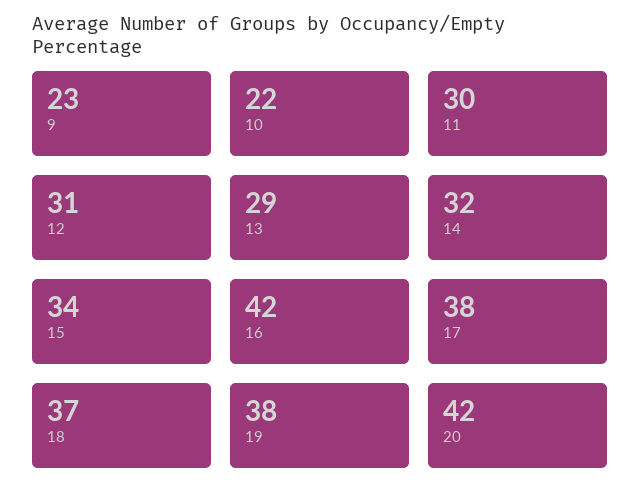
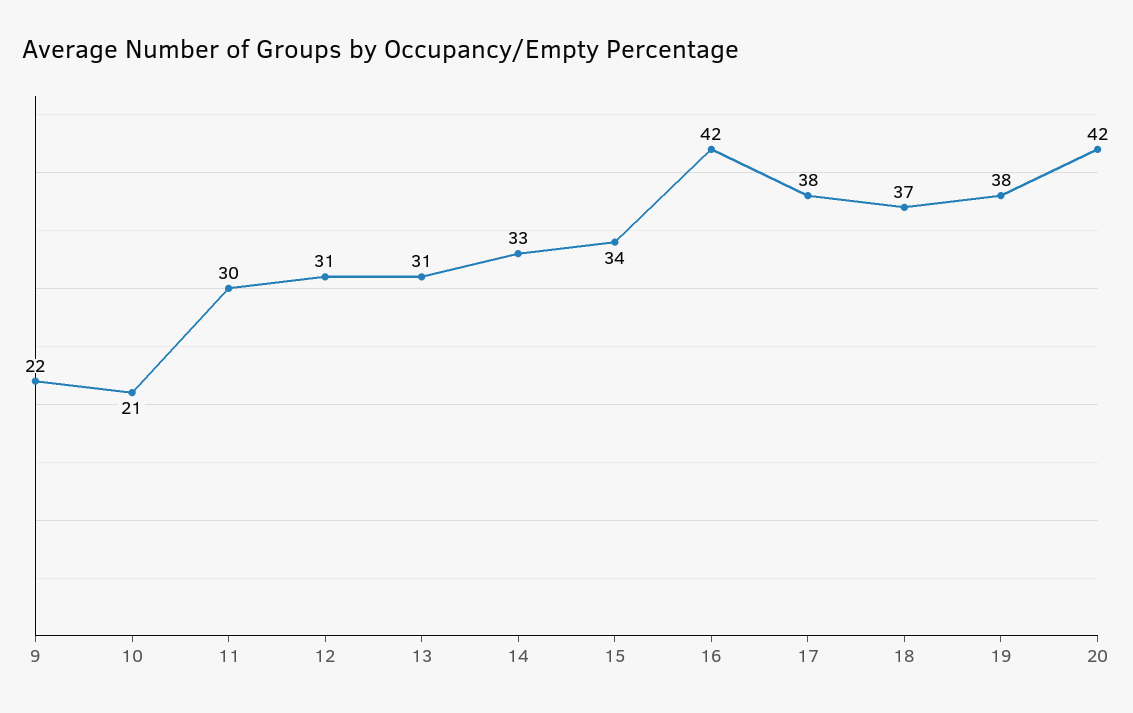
9: 23 -> 22
10: 22 -> 21
13: 29 -> 31
14: 32 -> 33

